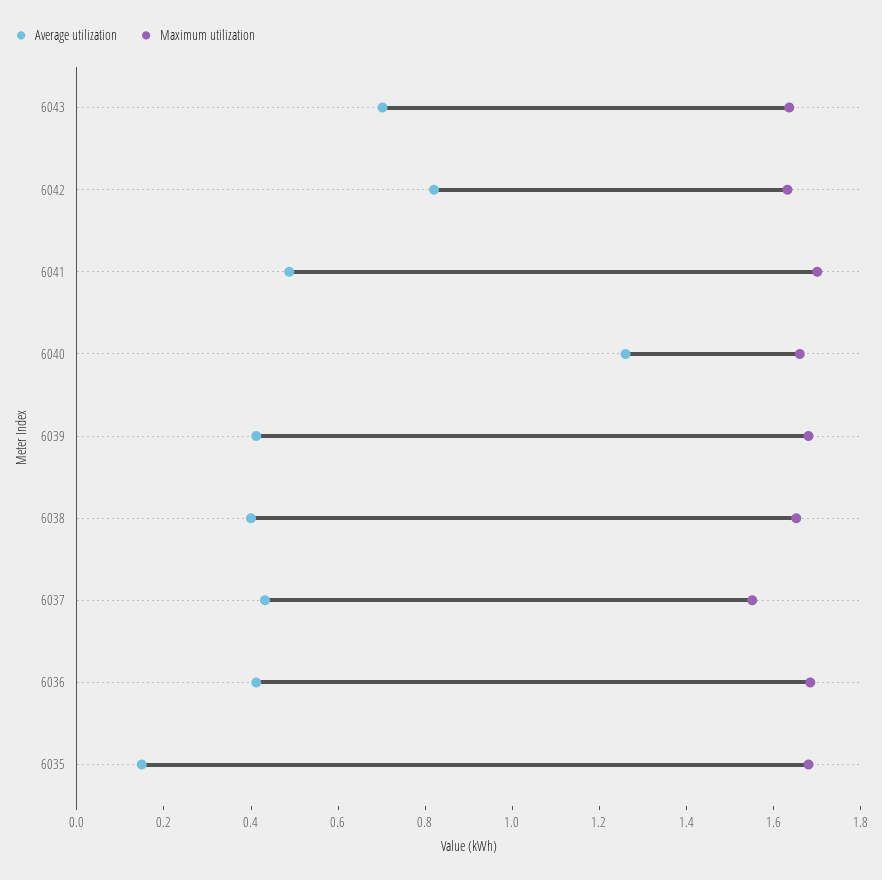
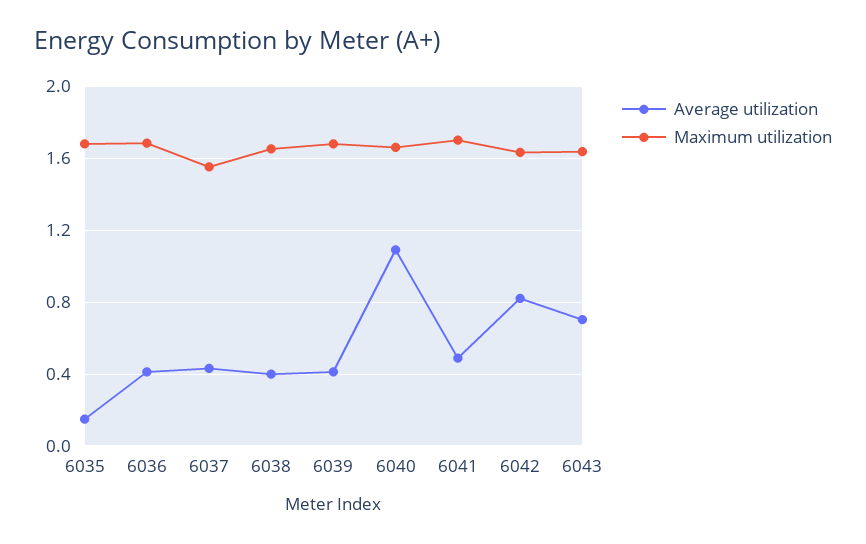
Average utilization, 6040: 1.25 -> 1.1

